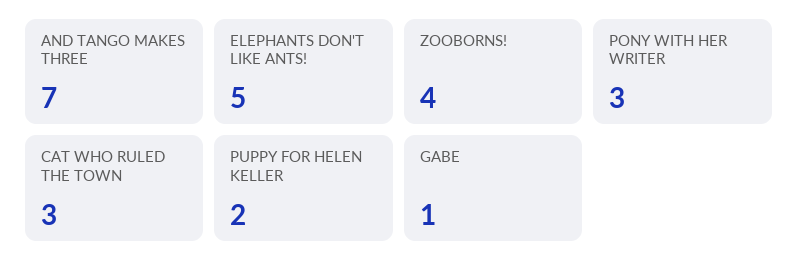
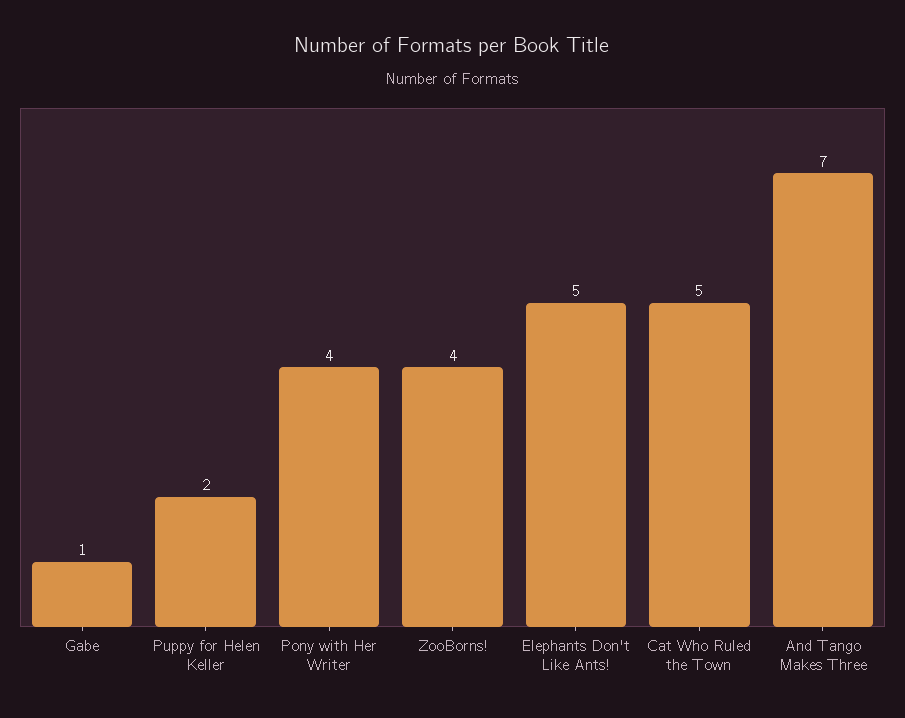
PONY WITH HER WRITER: 3 -> 4
CAT WHO RULED THE TOWN: 3 -> 5

